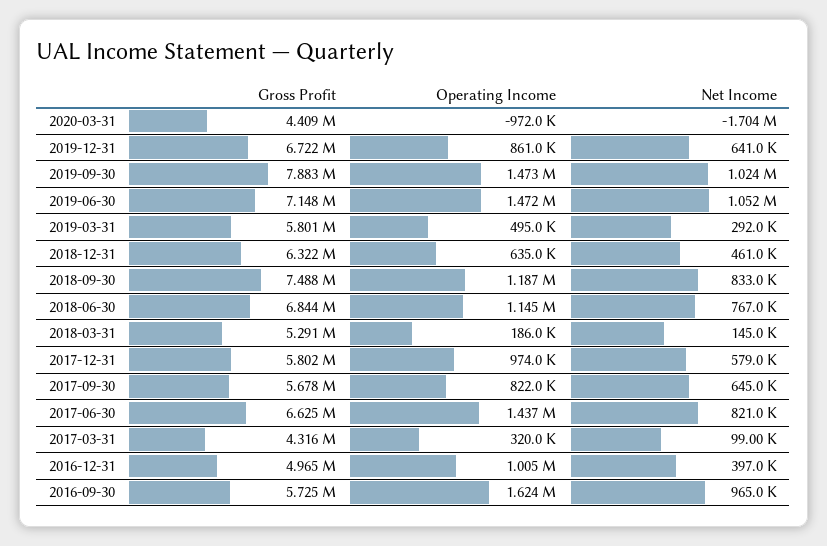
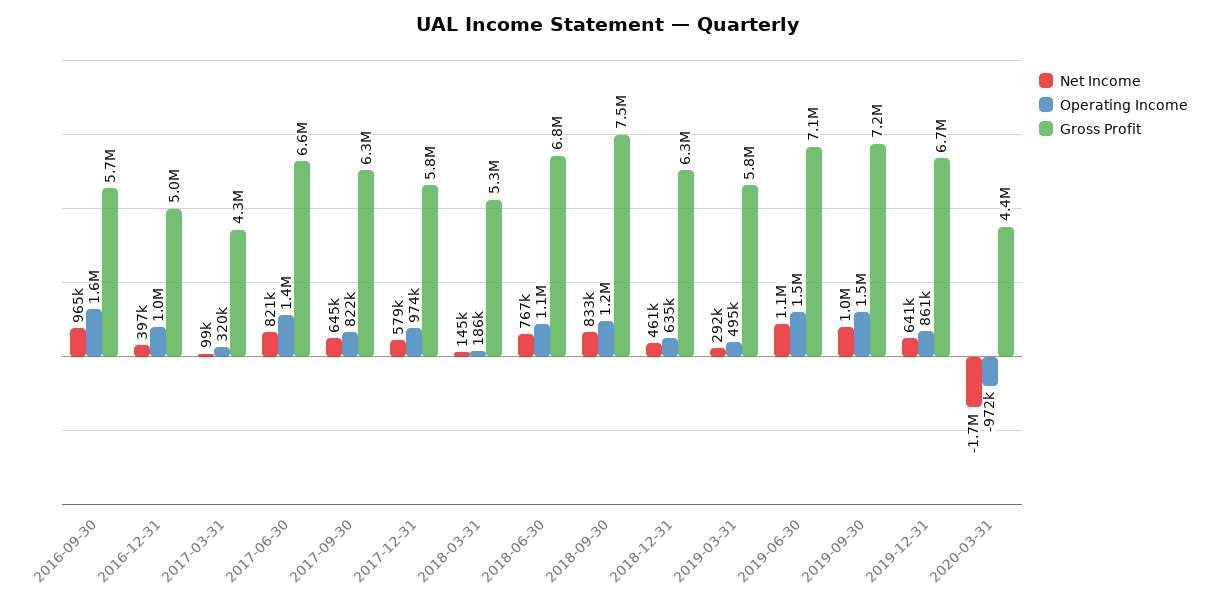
Gross Profit, 2019-09-30: 7883000 -> 7200000
Gross Profit, 2017-09-30: 5678000 -> 6300000

